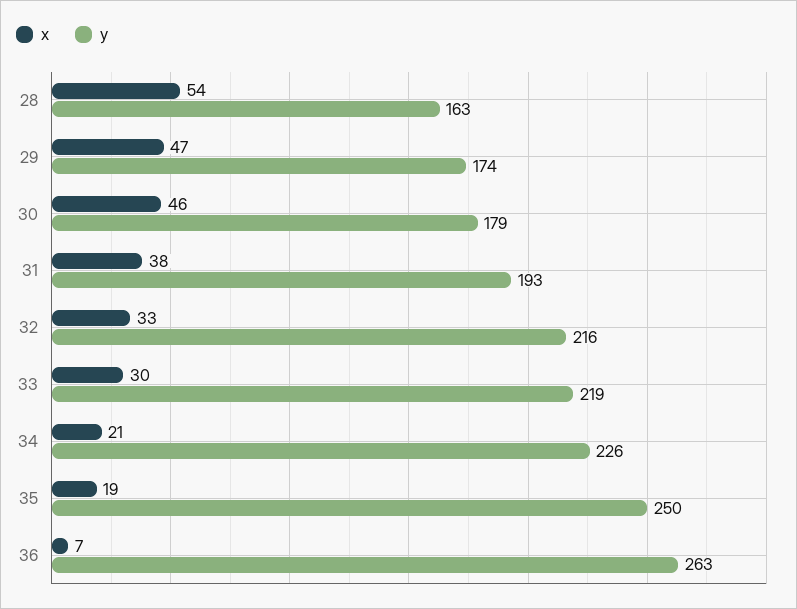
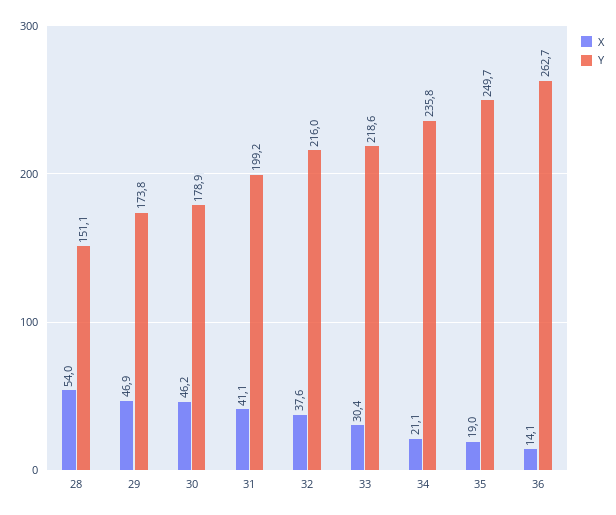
y, 28: 163 -> 151.1
x, 31: 38 -> 41.1
y, 31: 193 -> 199.2
x, 32: 33 -> 37.6
y, 34: 226 -> 235.8
x, 36: 7 -> 14.1

